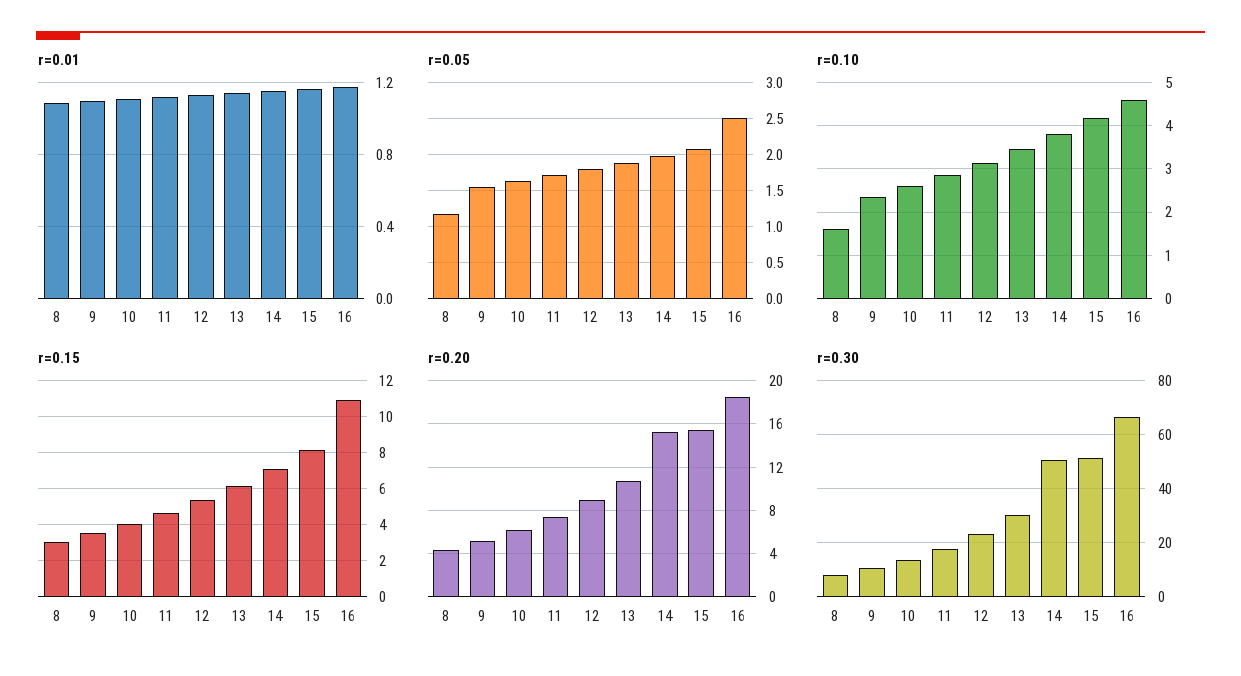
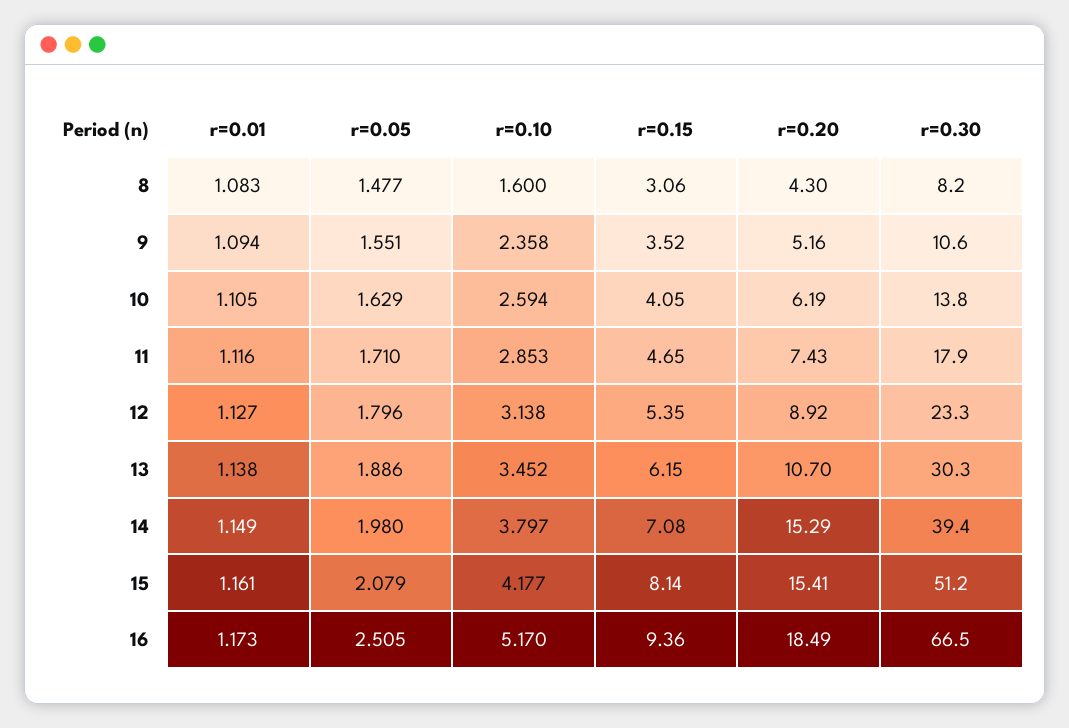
r=0.05, 8: 1.2 -> 1.477
r=0.10, 16: 4.6 -> 5.17
r=0.15, 16: 11 -> 9.36
r=0.30, 14: 50 -> 39.4

